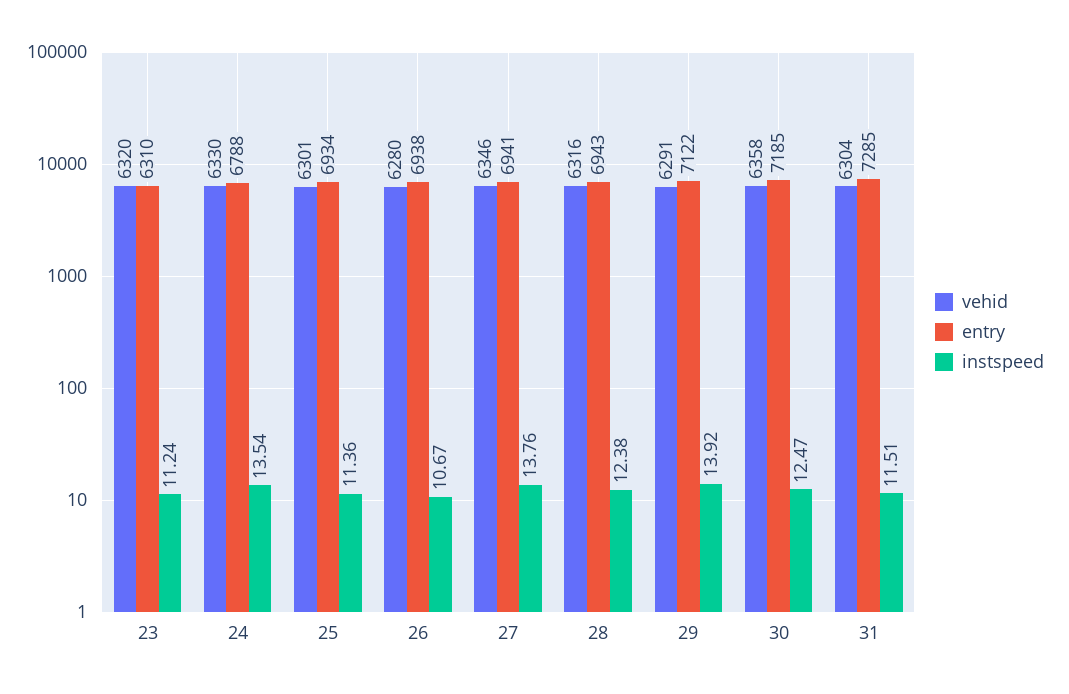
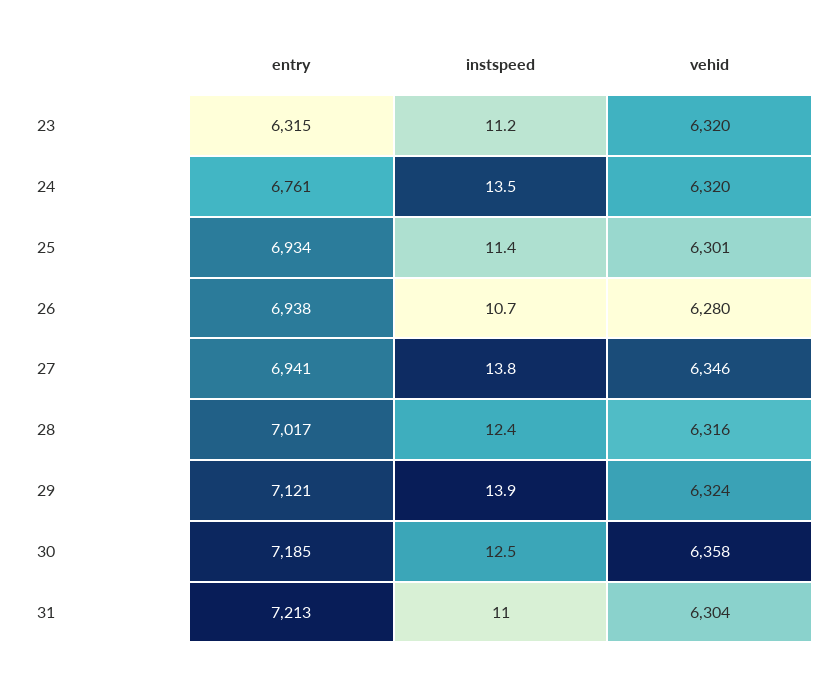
entry, 23: 6310 -> 6315
vehid, 24: 6330 -> 6320
entry, 24: 6788 -> 6761
entry, 28: 6943 -> 7017
vehid, 29: 6291 -> 6324
entry, 29: 7122 -> 7121
entry, 31: 7285 -> 7213
instspeed, 31: 11.51 -> 11

